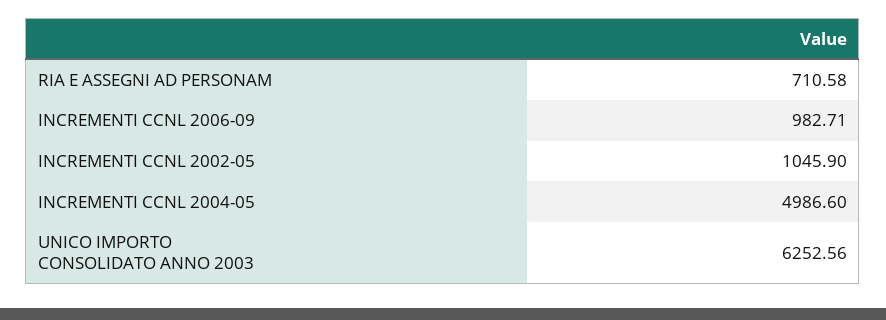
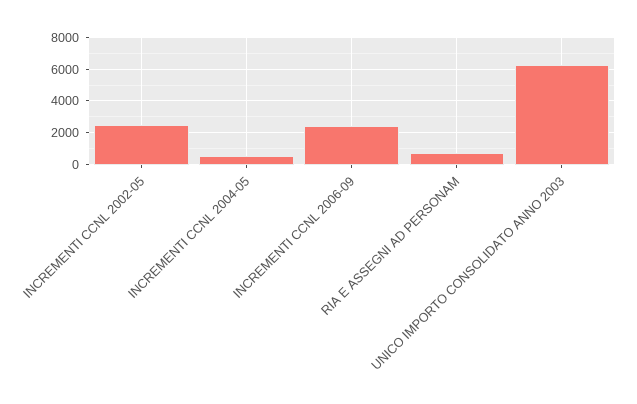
INCREMENTI CCNL 2006-09: 982.71 -> 2500
INCREMENTI CCNL 2002-05: 1045.9 -> 2500
INCREMENTI CCNL 2004-05: 4986.6 -> 500

